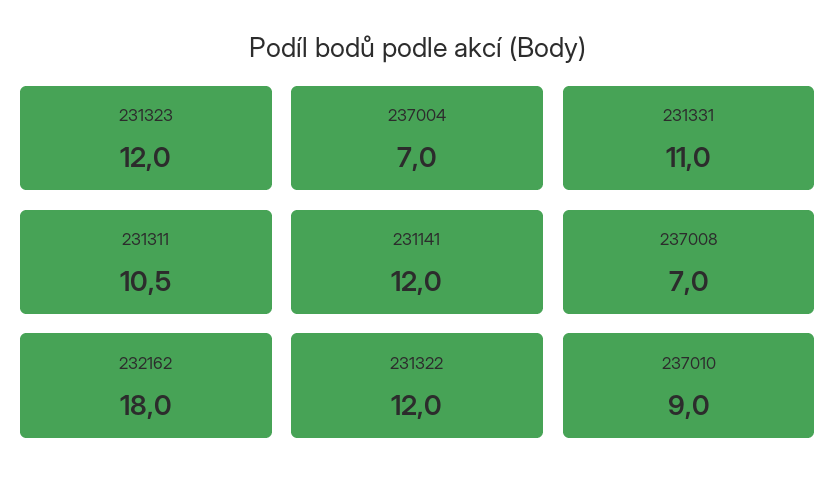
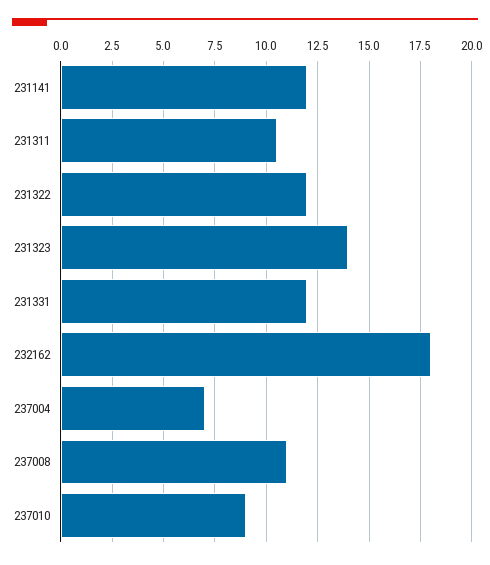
231323: 12 -> 14
231331: 11 -> 12
237008: 7 -> 11

